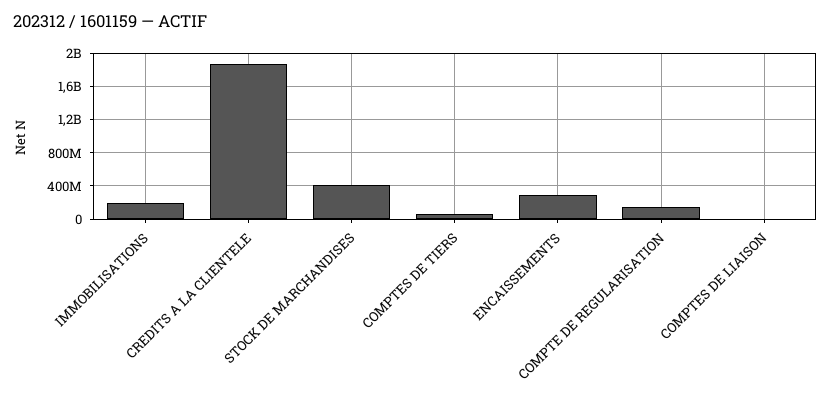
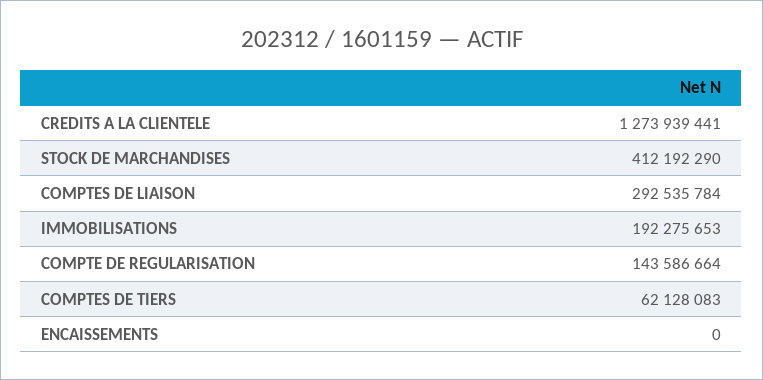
CREDITS A LA CLIENTELE: 1900000000 -> 1273939441
ENCAISSEMENTS: 300000000 -> 0
COMPTES DE LIAISON: 0 -> 292535784

